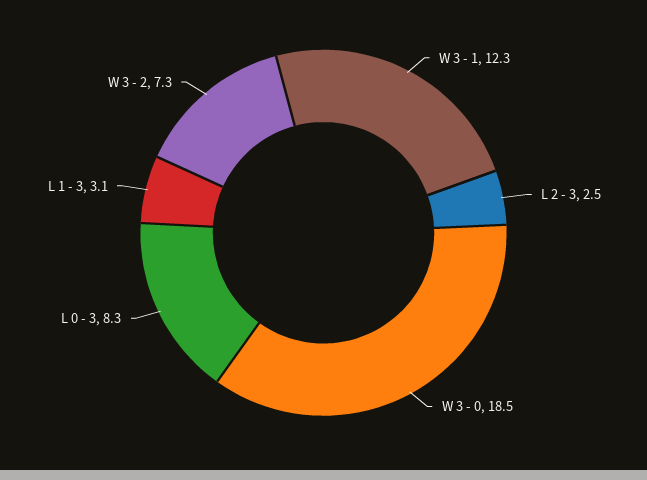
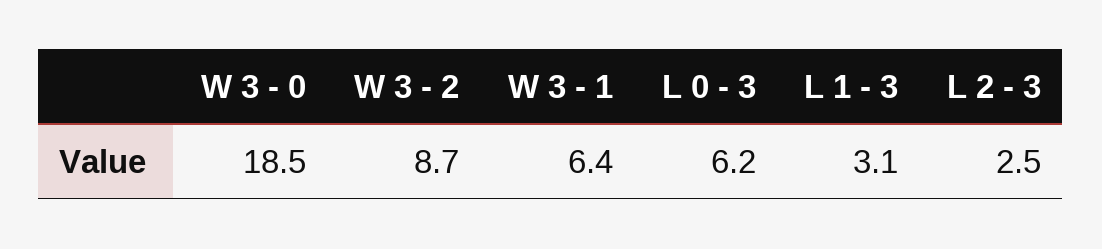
W 3 - 1: 12.3 -> 6.4
L 0 - 3: 8.3 -> 6.2
W 3 - 2: 7.3 -> 8.7

